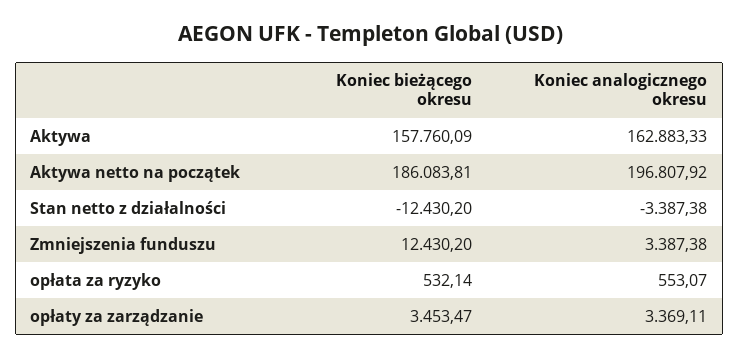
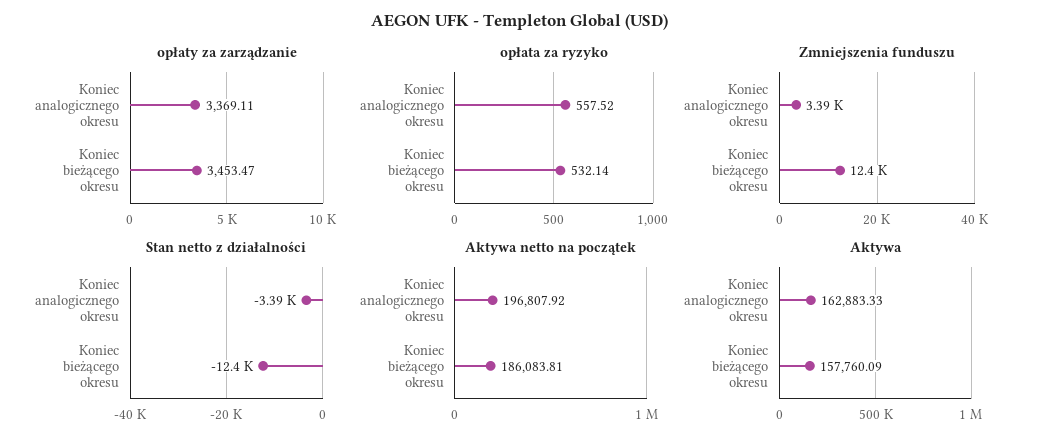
opłata za ryzyko, Koniec analogicznego okresu: 553.07 -> 557.52

